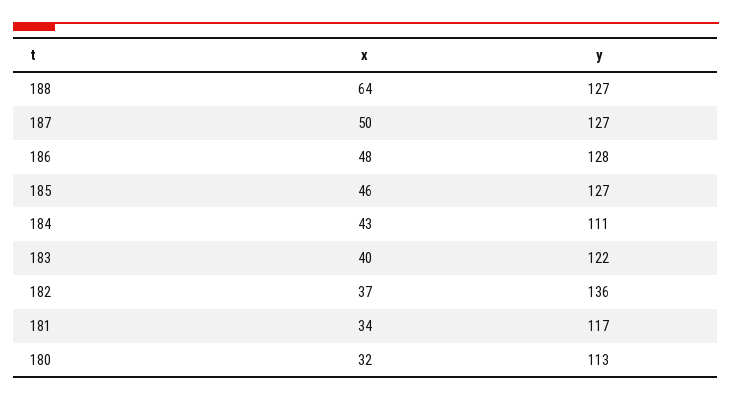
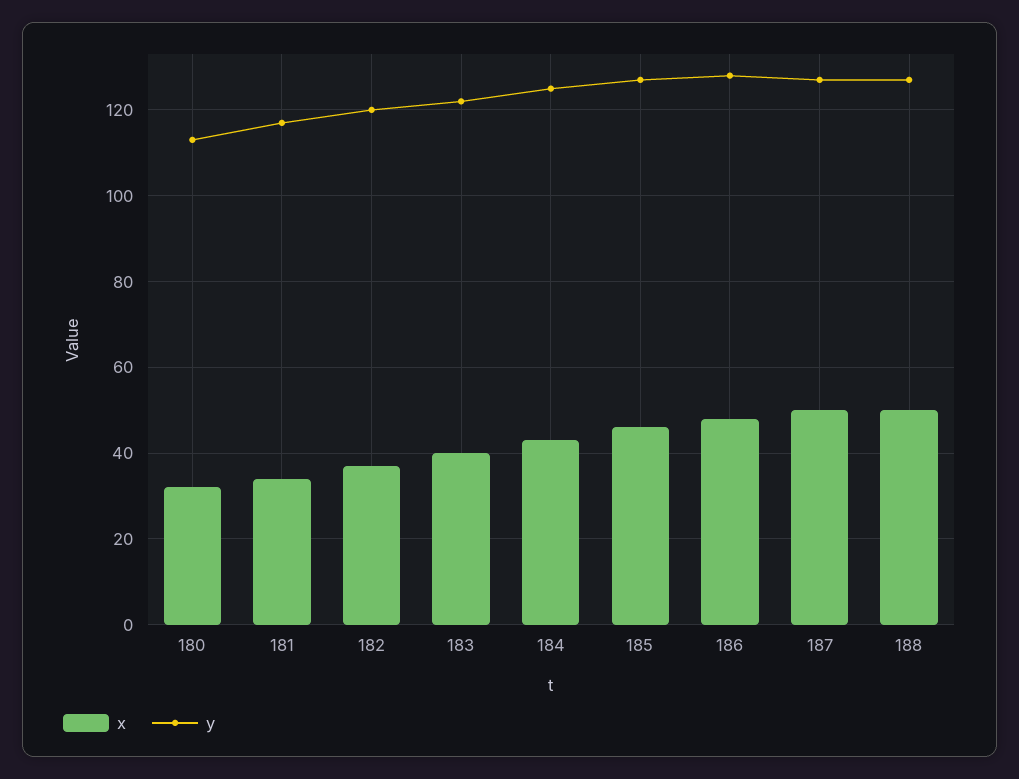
x, 188: 64 -> 50
y, 184: 111 -> 125
y, 182: 136 -> 120

